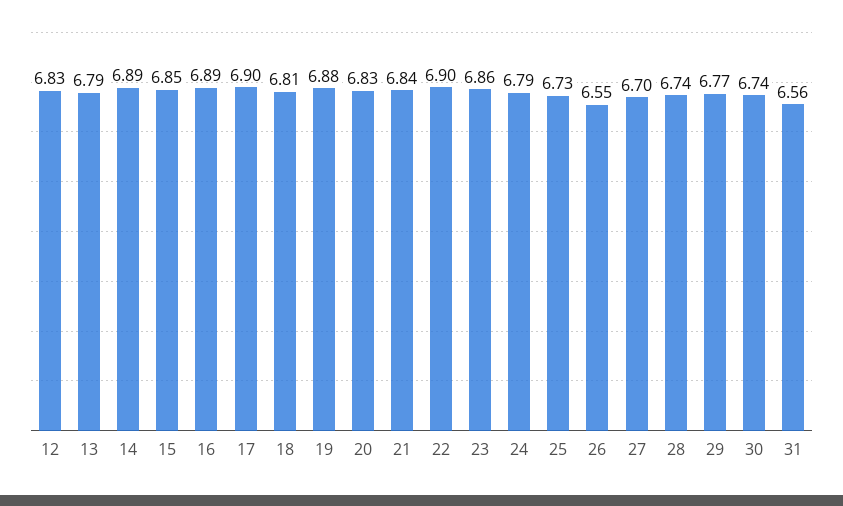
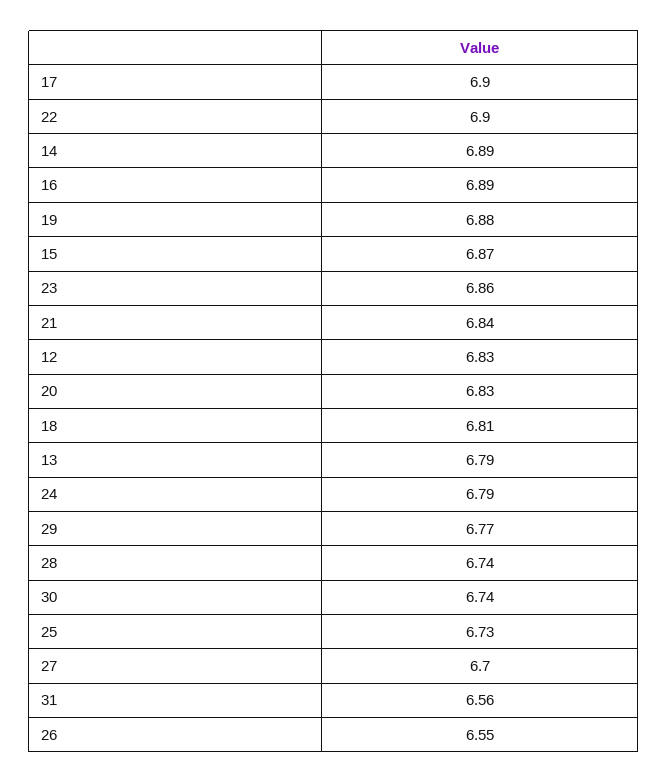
15: 6.85 -> 6.87

